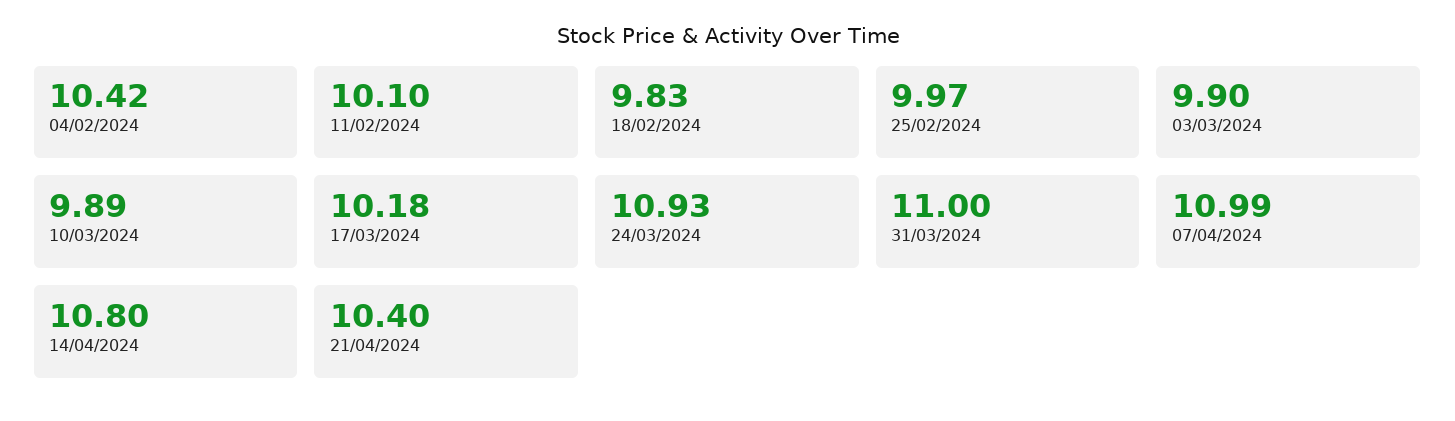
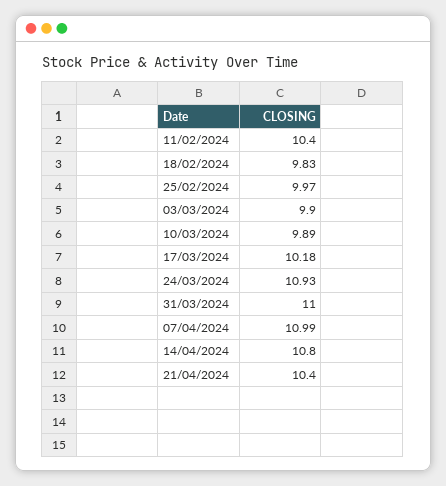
04/02/2024: 10.42 -> none
11/02/2024: 10.1 -> 10.4

